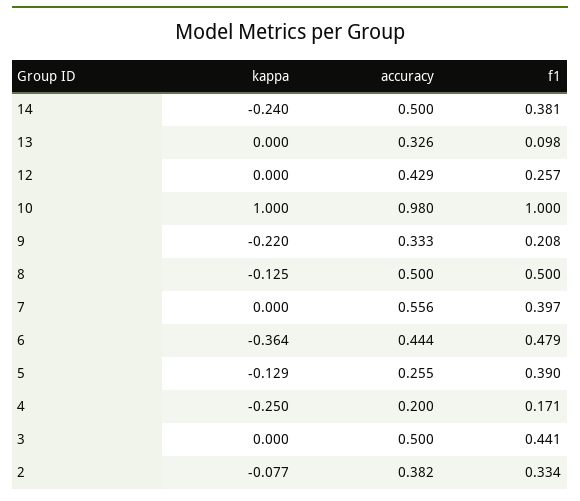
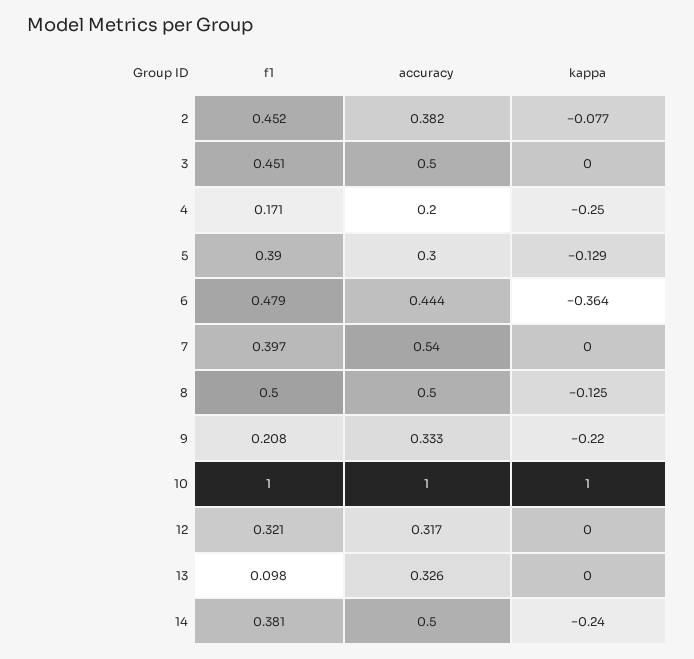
accuracy, 12: 0.429 -> 0.317
f1, 12: 0.257 -> 0.321
accuracy, 10: 0.98 -> 1
accuracy, 7: 0.556 -> 0.54
accuracy, 5: 0.255 -> 0.3
f1, 3: 0.441 -> 0.451
f1, 2: 0.334 -> 0.452

